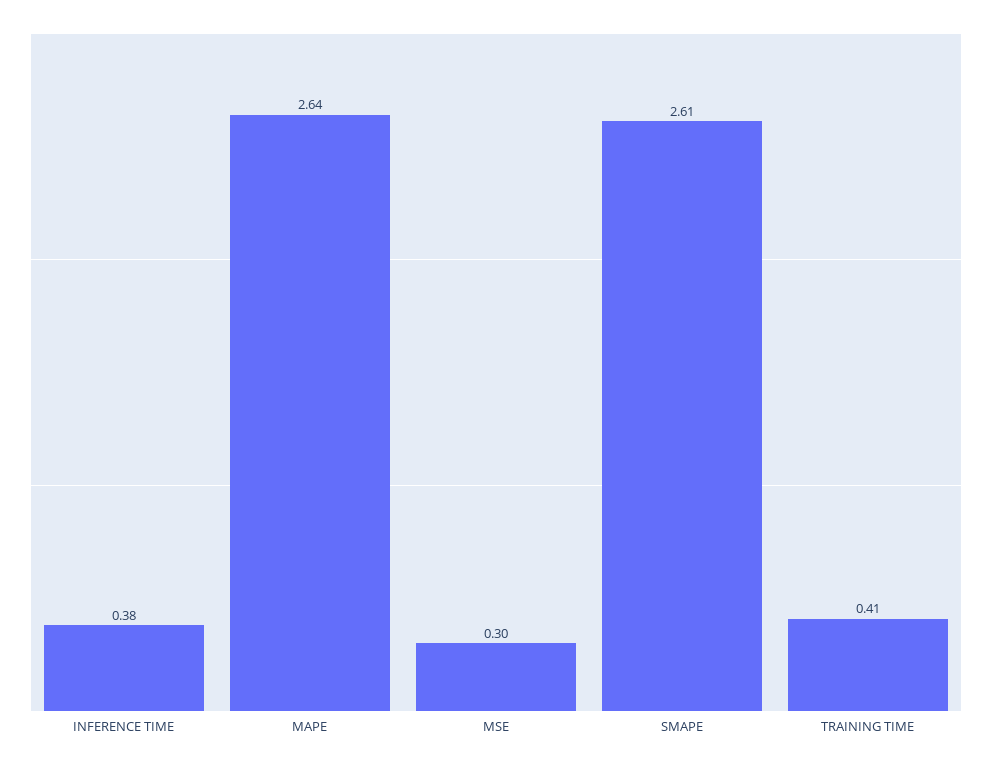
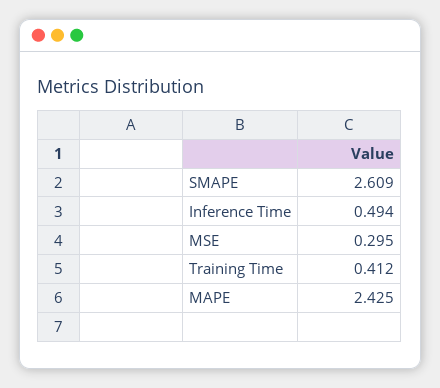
INFERENCE TIME: 0.38 -> 0.494
MAPE: 2.64 -> 2.425

